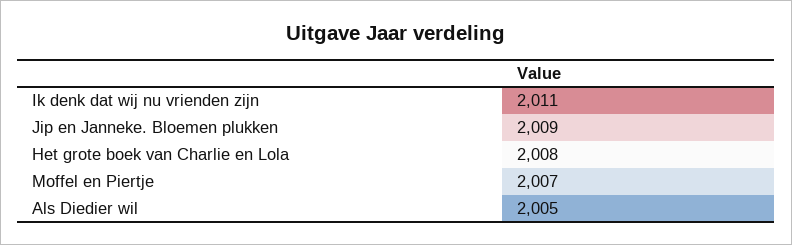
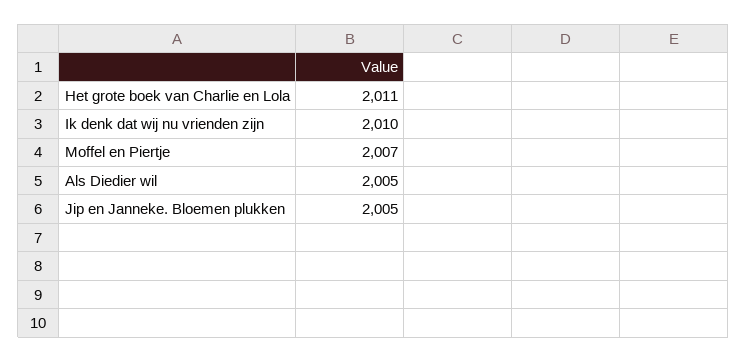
Ik denk dat wij nu vrienden zijn: 2011 -> 2010
Jip en Janneke. Bloemen plukken: 2009 -> 2005
Het grote boek van Charlie en Lola: 2008 -> 2011

